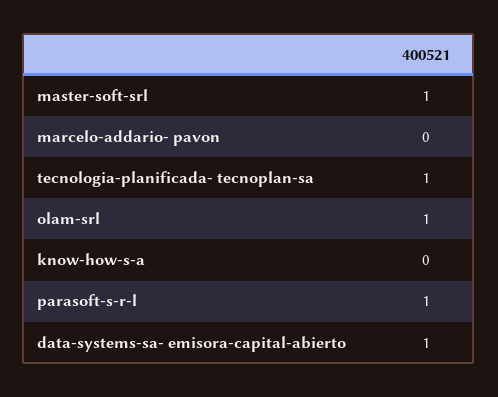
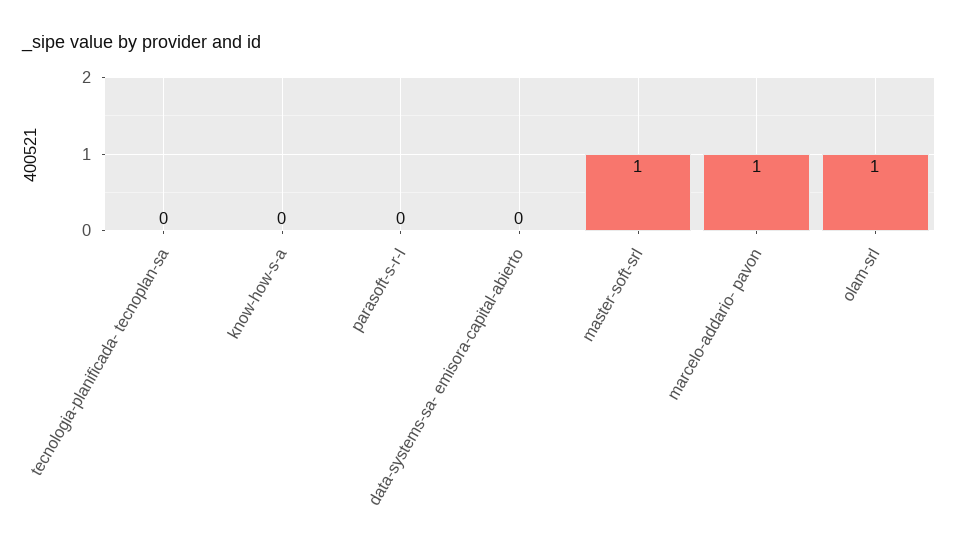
marcelo-addario- pavon: 0 -> 1
tecnologia-planificada- tecnoplan-sa: 1 -> 0
parasoft-s-r-l: 1 -> 0
data-systems-sa- emisora-capital-abierto: 1 -> 0

